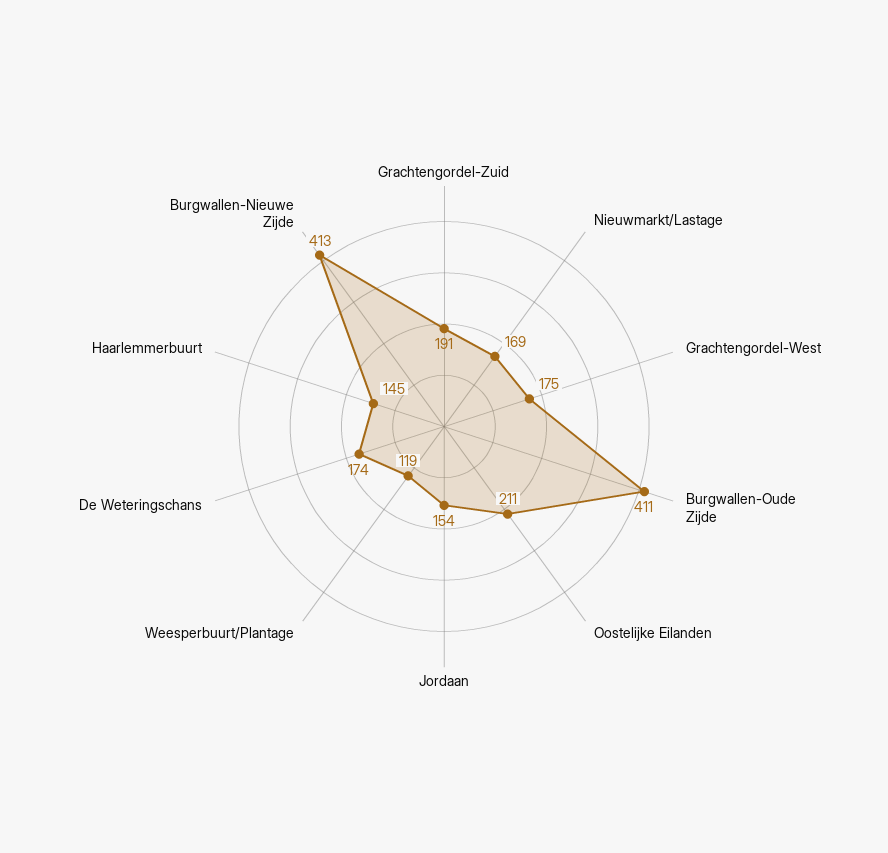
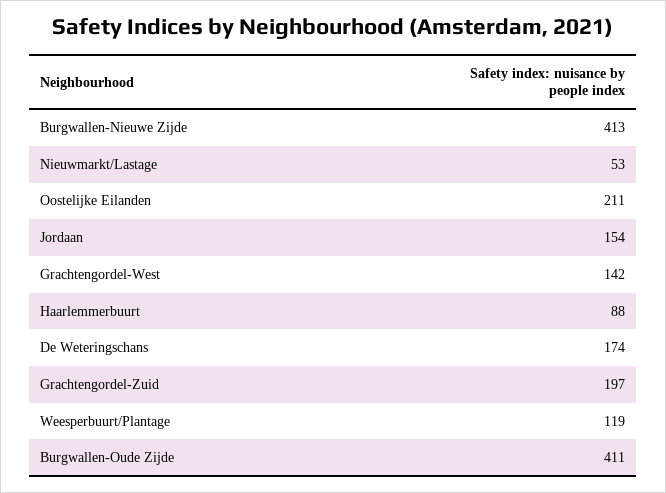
Grachtengordel-Zuid: 191 -> 197
Nieuwmarkt/Lastage: 169 -> 53
Grachtengordel-West: 175 -> 142
Haarlemmerbuurt: 145 -> 88

